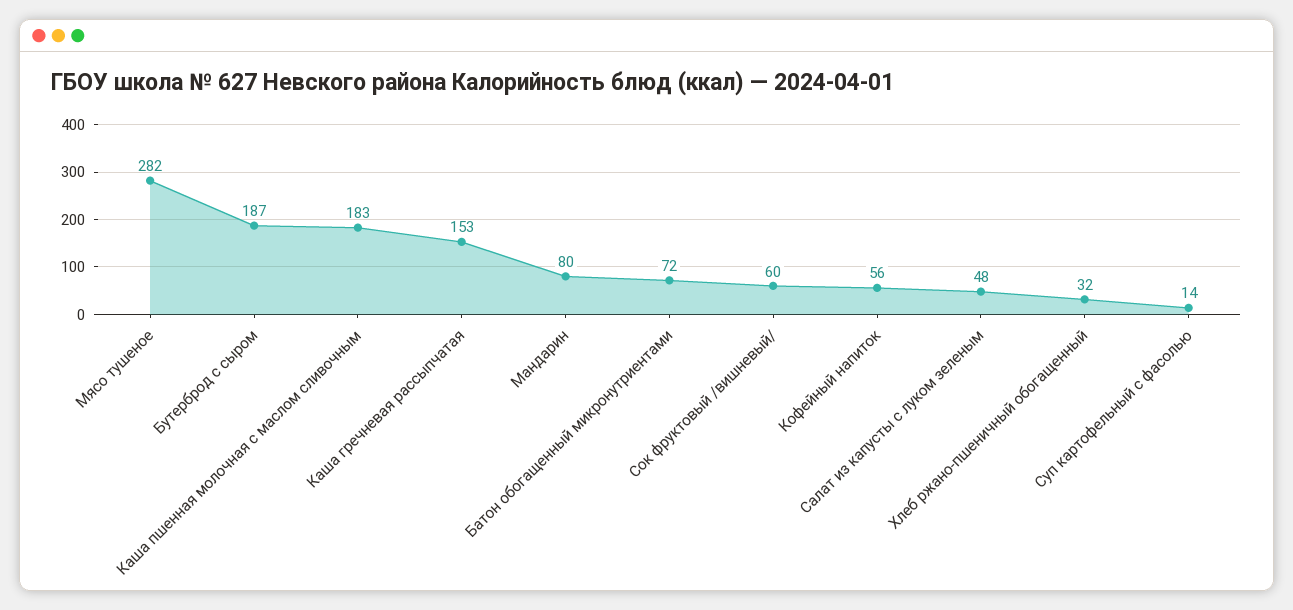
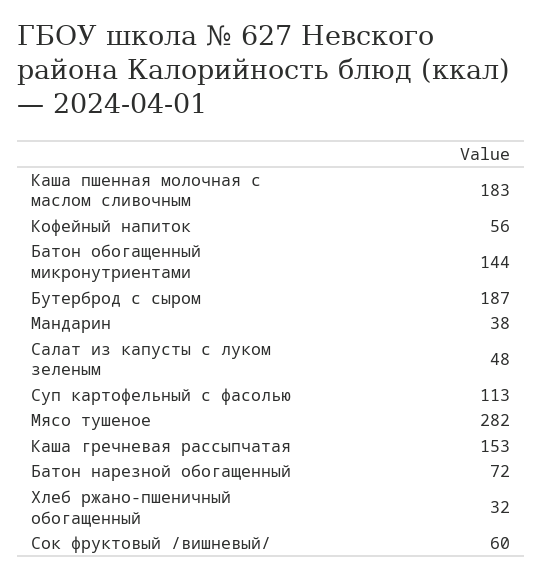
Мандарин: 80 -> 38
Батон обогащенный микронутриентами: 72 -> 144
Суп картофельный с фасолью: 14 -> 113
Батон нарезной обогащенный: none -> 72

